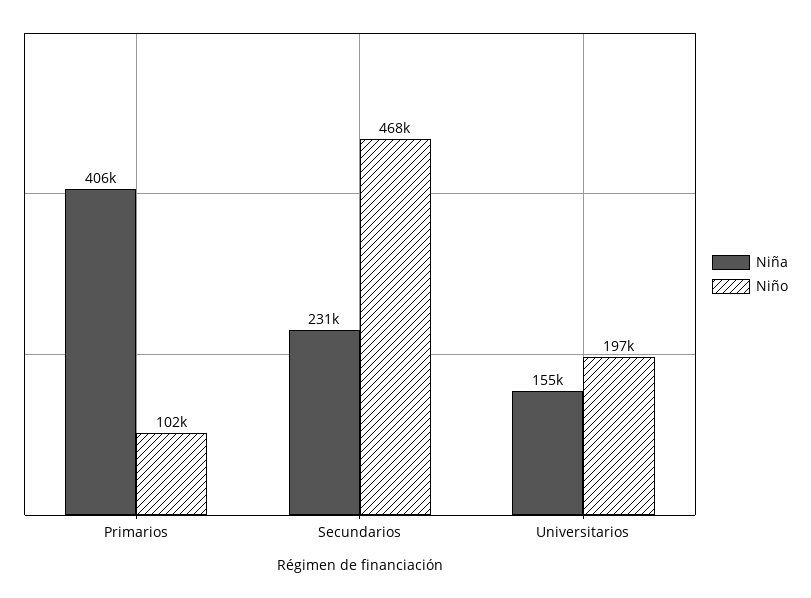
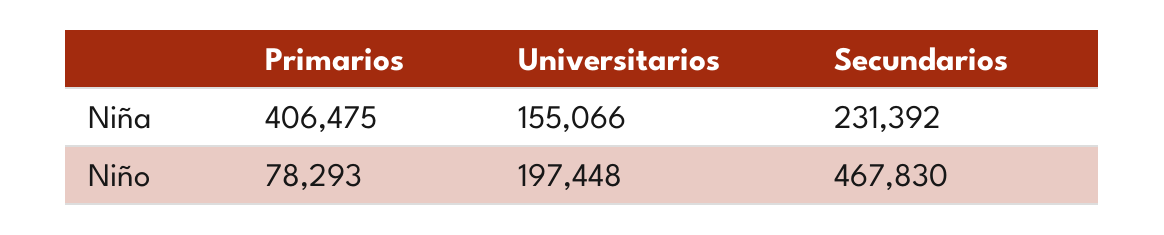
Niño, Primarios: 102000 -> 78293

